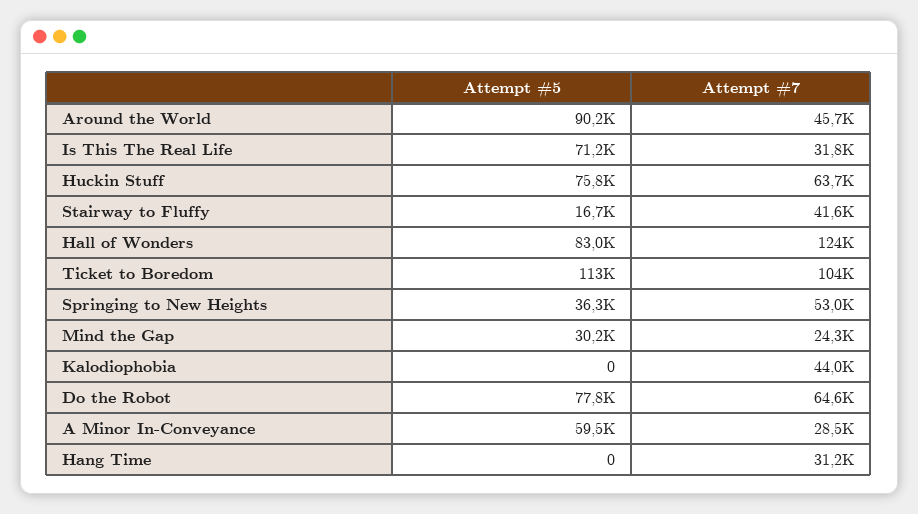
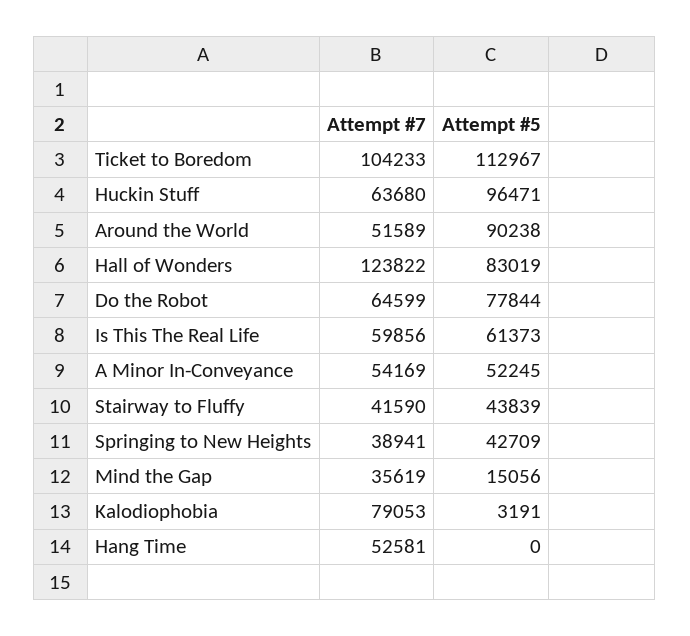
Attempt #7, Around the World: 45700 -> 51589
Attempt #5, Is This The Real Life: 71200 -> 61373
Attempt #7, Is This The Real Life: 31800 -> 59856
Attempt #5, Huckin Stuff: 75800 -> 96471
Attempt #5, Stairway to Fluffy: 16700 -> 43839
Attempt #5, Springing to New Heights: 36300 -> 42709
Attempt #7, Springing to New Heights: 53000 -> 38941
Attempt #5, Mind the Gap: 30200 -> 15056
Attempt #7, Mind the Gap: 24300 -> 35619
Attempt #5, Kalodiophobia: 0 -> 3191
Attempt #7, Kalodiophobia: 44000 -> 79053
Attempt #5, A Minor In-Conveyance: 59500 -> 52245
Attempt #7, A Minor In-Conveyance: 28500 -> 54169
Attempt #7, Hang Time: 31200 -> 52581

